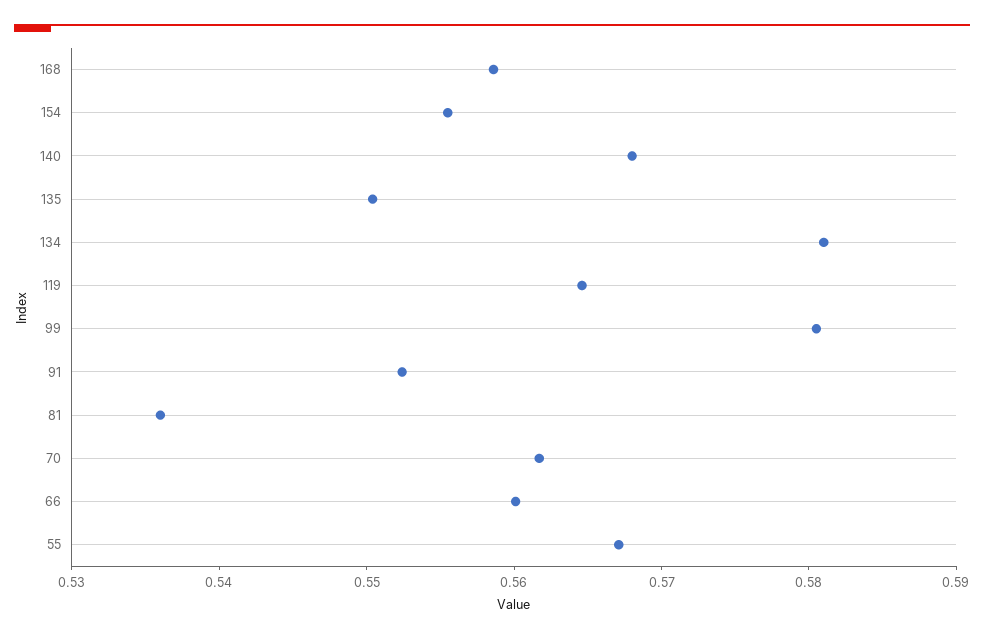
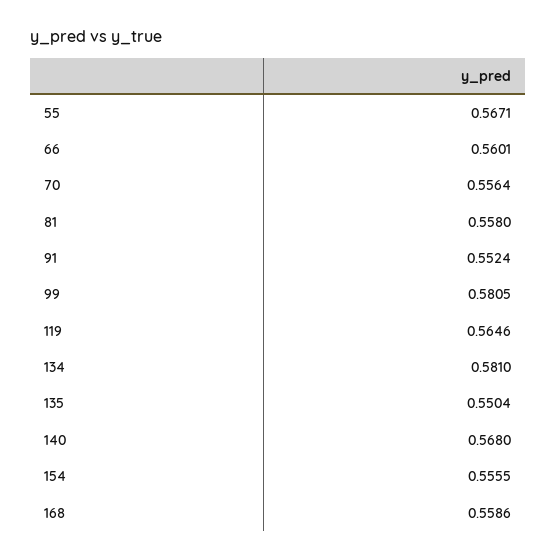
81: 0.536 -> 0.558
70: 0.562 -> 0.5564

